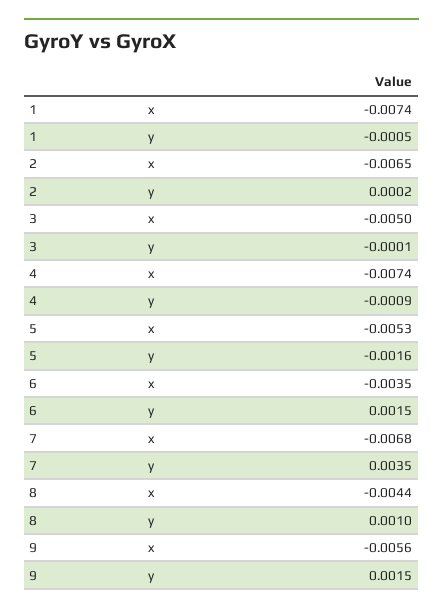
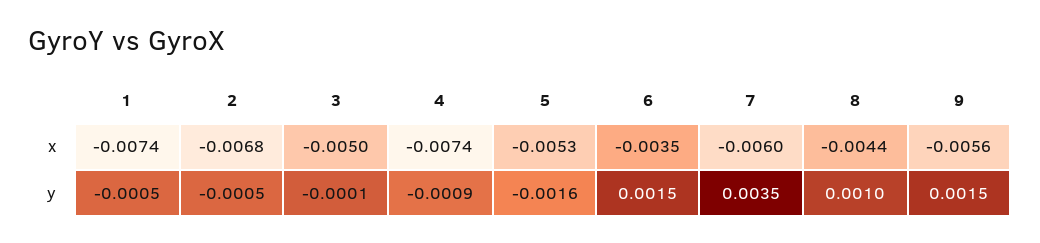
2, x: -0.0065 -> -0.0068
2, y: 0.0002 -> -0.0005
7, x: -0.0068 -> -0.006

